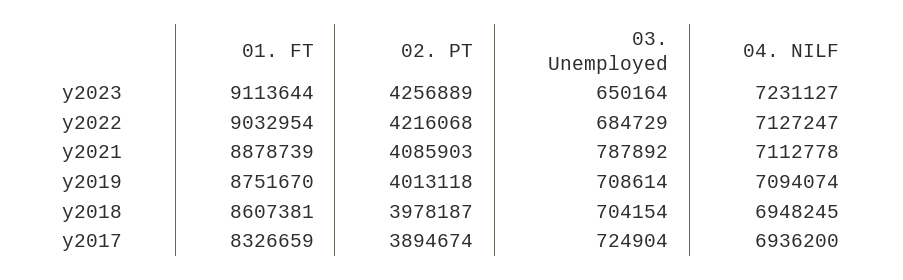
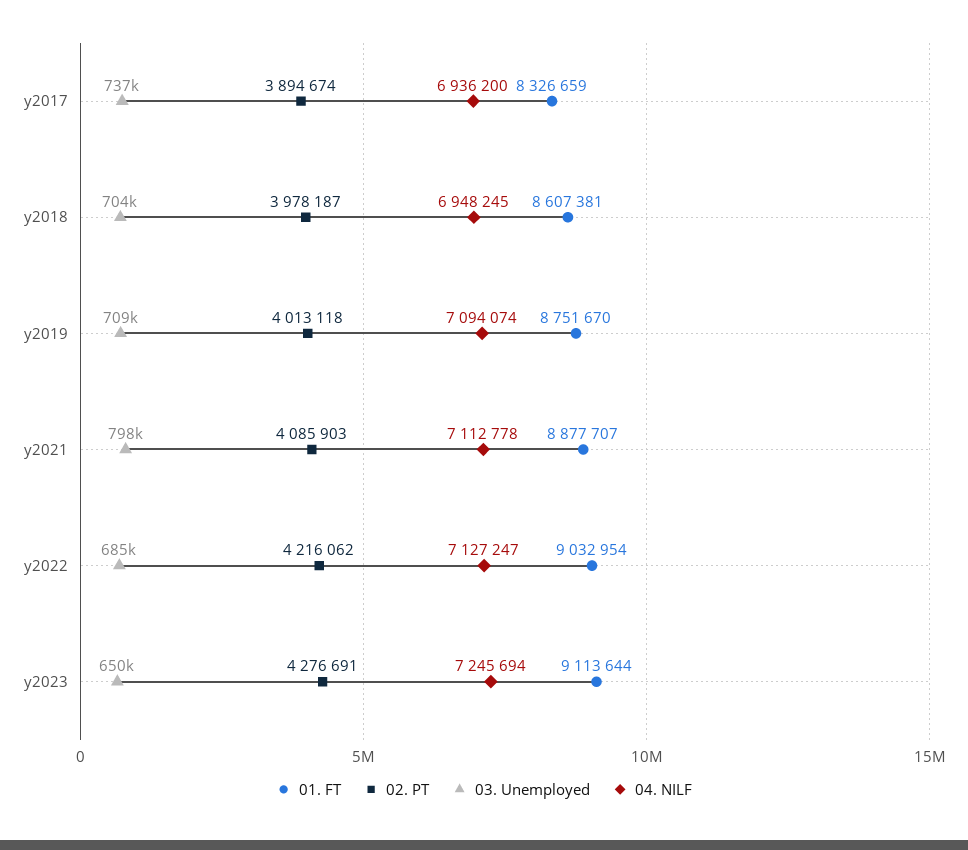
02. PT, y2023: 4256889 -> 4276691
04. NILF, y2023: 7231127 -> 7245694
02. PT, y2022: 4216068 -> 4216062
01. FT, y2021: 8878739 -> 8877707
03. Unemployed, y2021: 787892 -> 798000
03. Unemployed, y2017: 724904 -> 737000

